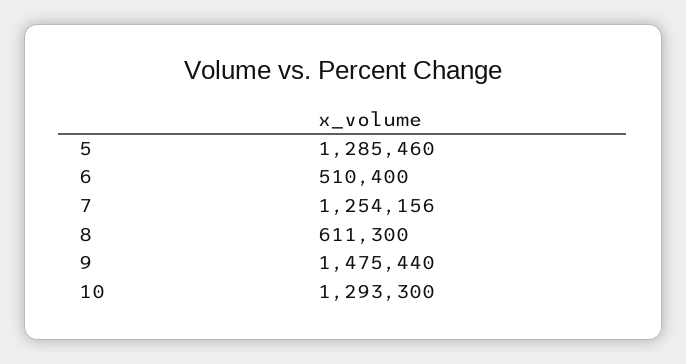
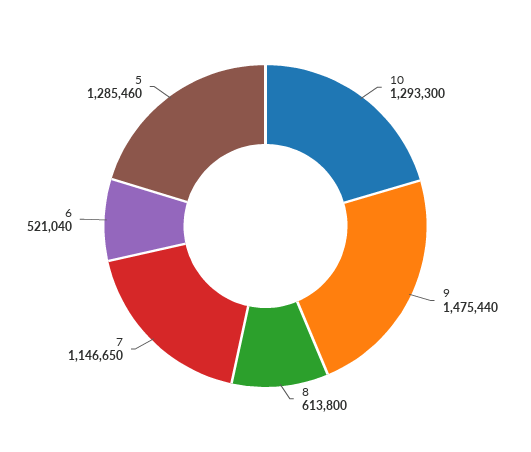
6: 510400 -> 521040
7: 1254156 -> 1146650
8: 611300 -> 613800

